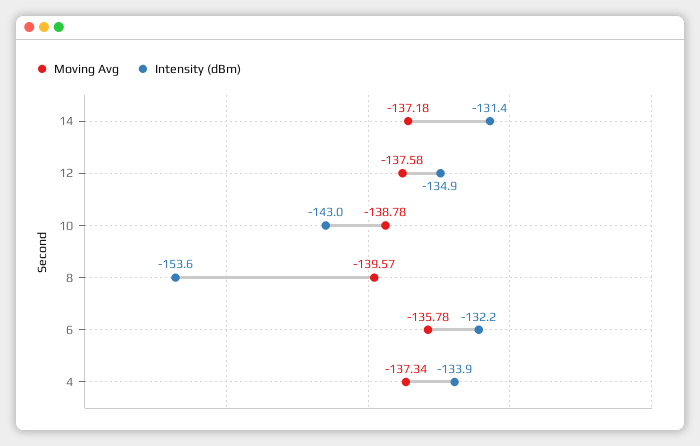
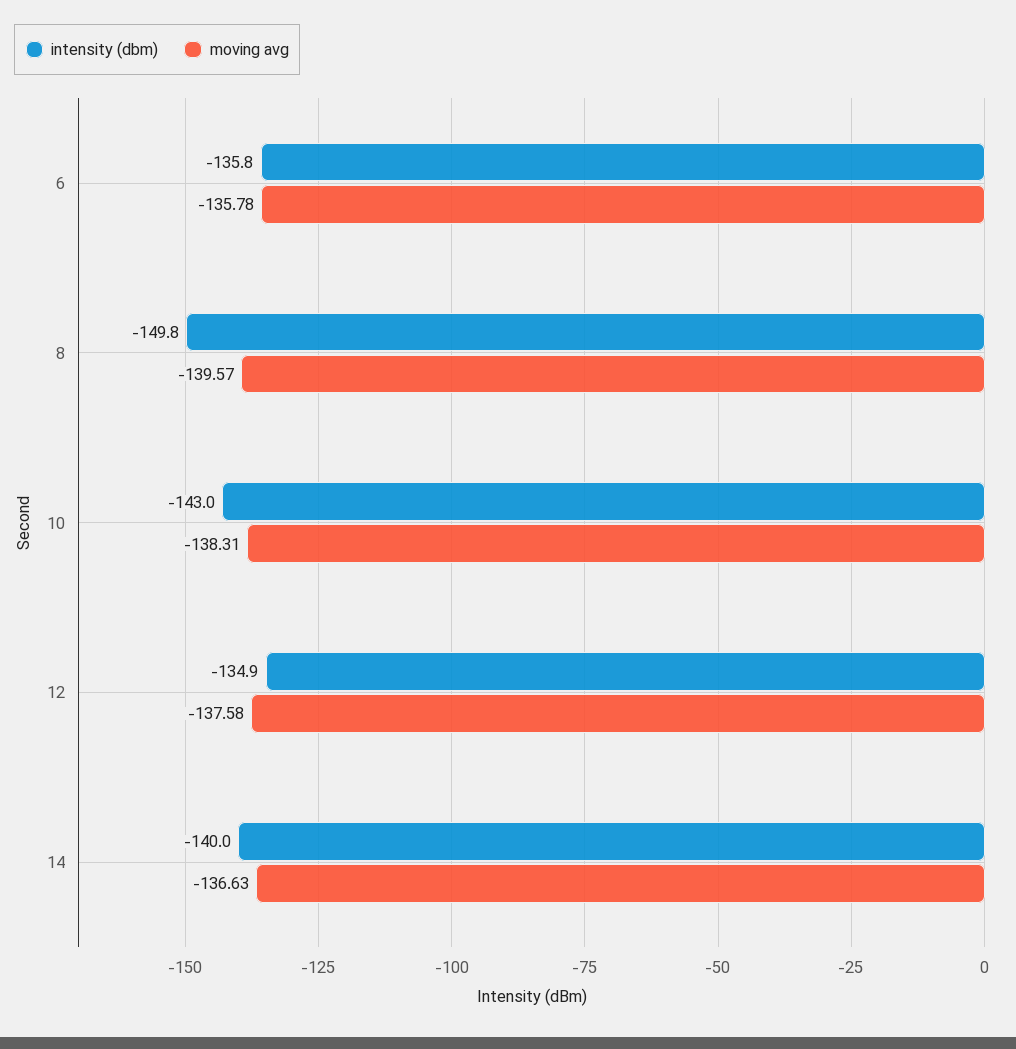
Moving Avg, 14: -137.18 -> -136.63
Intensity (dBm), 14: -131.4 -> -140
Moving Avg, 10: -138.78 -> -138.31
Intensity (dBm), 8: -153.6 -> -149.8
Intensity (dBm), 6: -132.2 -> -135.8
Moving Avg, 4: -137.34 -> none
Intensity (dBm), 4: -133.9 -> none

